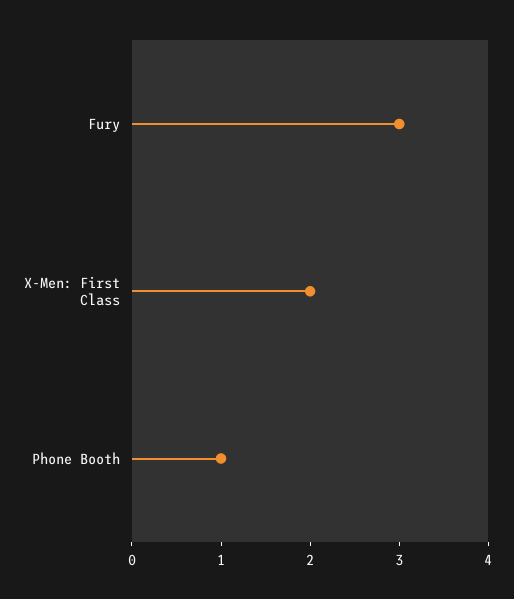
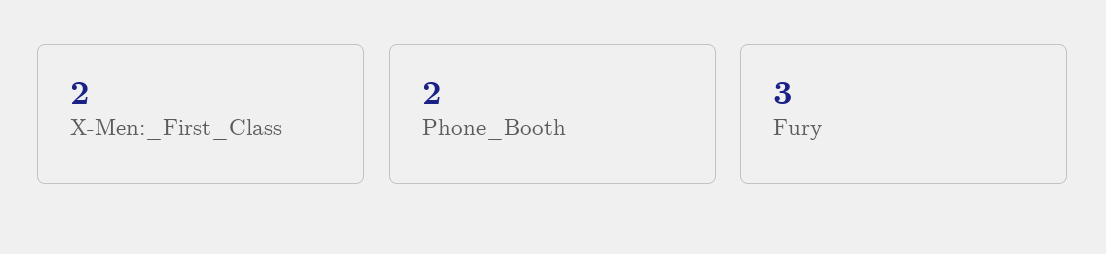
Phone Booth: 1 -> 2

